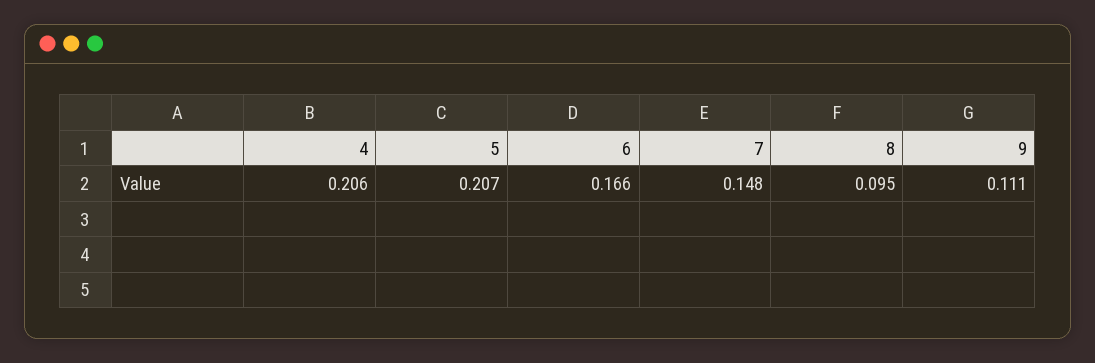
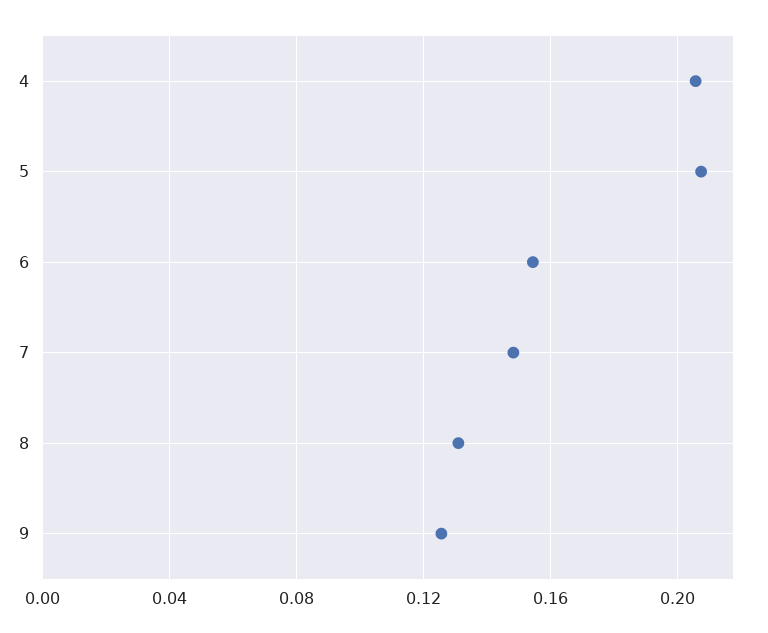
6: 0.166 -> 0.155
8: 0.095 -> 0.13
9: 0.111 -> 0.125

